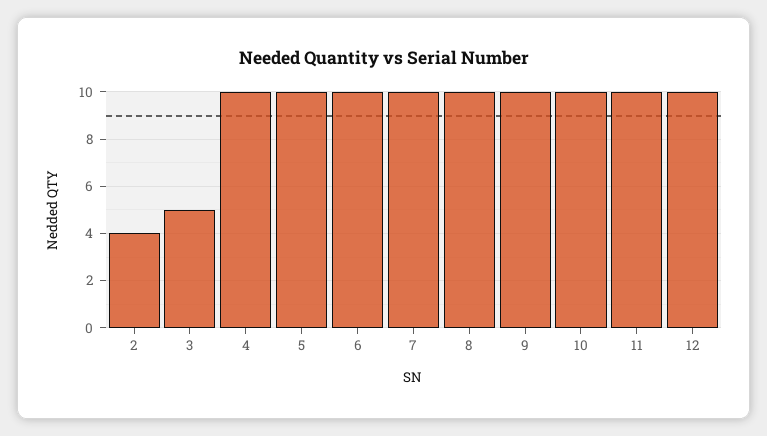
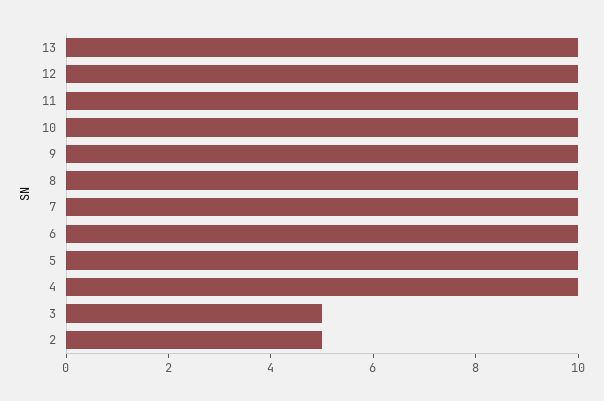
2: 4 -> 5
13: none -> 10

